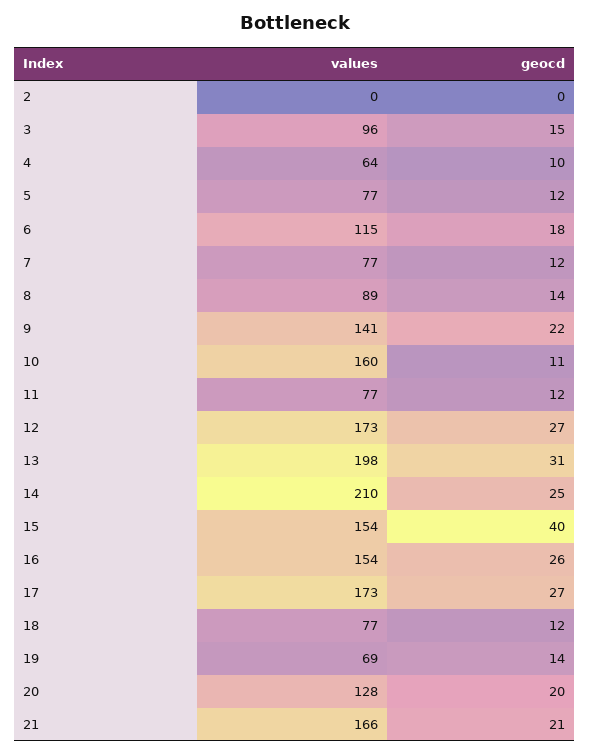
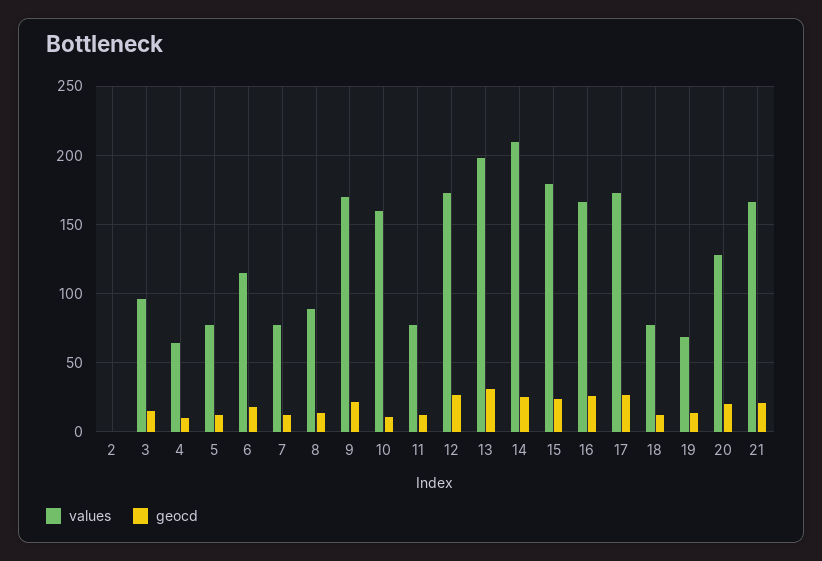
values, 9: 141 -> 170
values, 15: 154 -> 180
geocd, 15: 40 -> 25
values, 16: 154 -> 165

